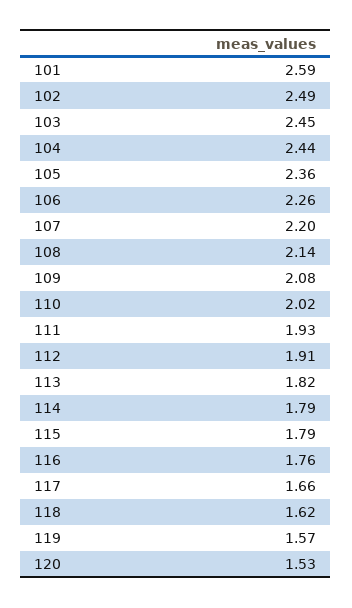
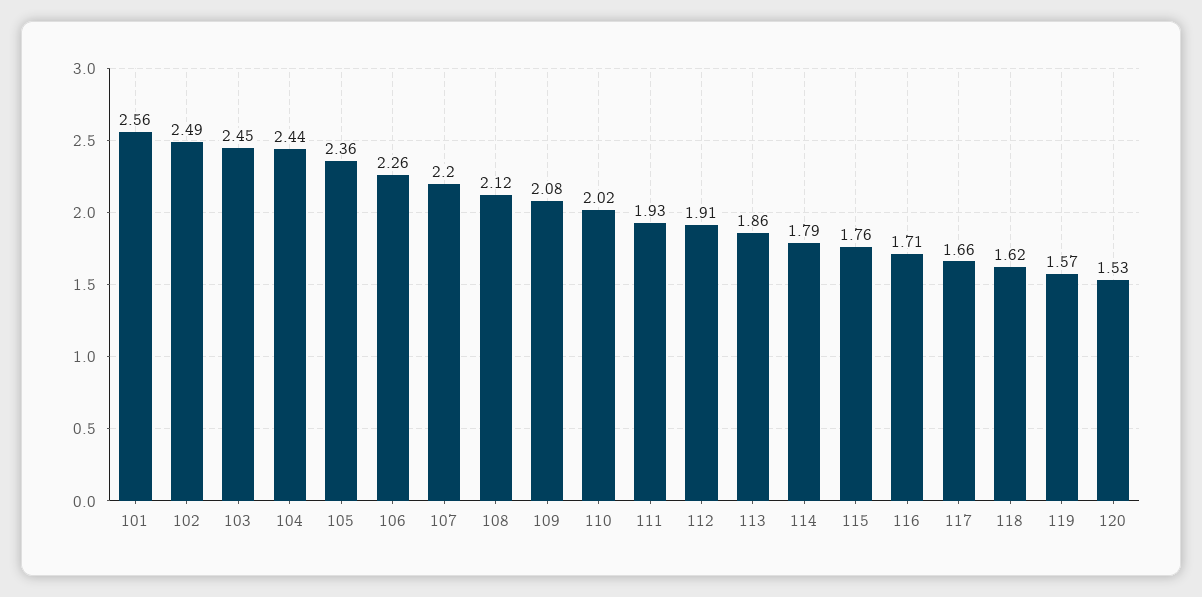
101: 2.59 -> 2.56
108: 2.14 -> 2.12
113: 1.82 -> 1.86
115: 1.79 -> 1.76
116: 1.76 -> 1.71

